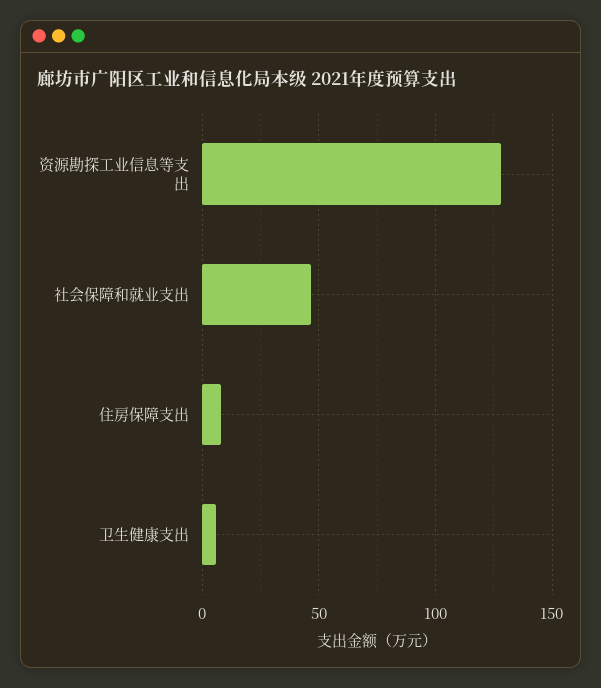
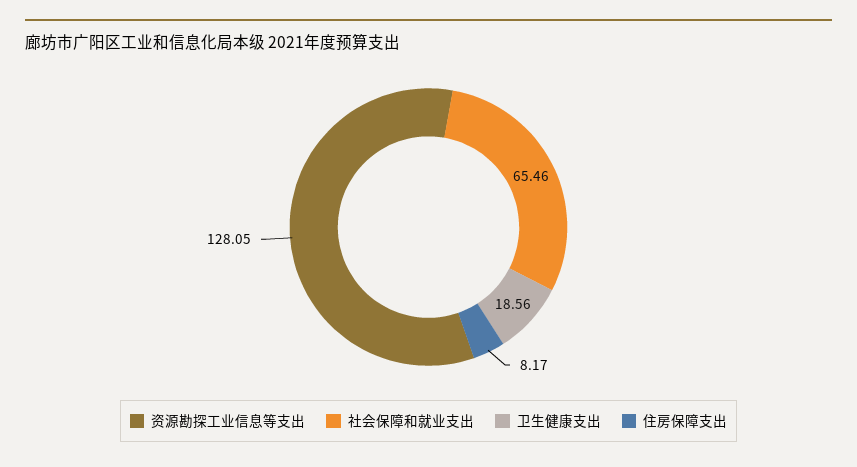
社会保障和就业支出: 45 -> 65.46
卫生健康支出: 5 -> 18.56

